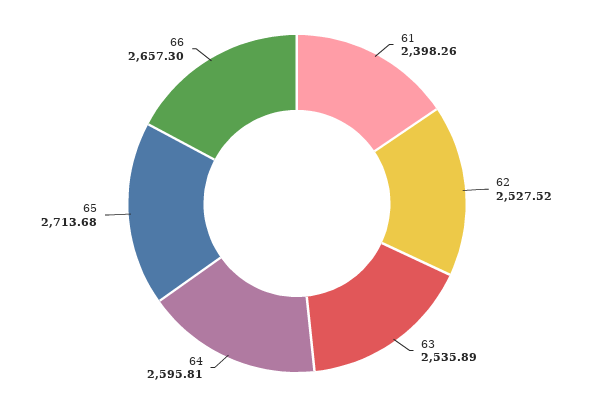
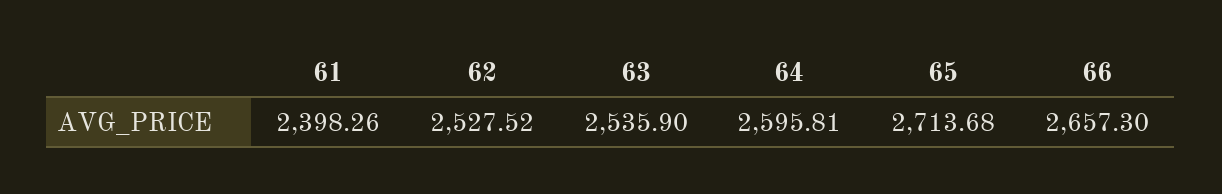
63: 2535.89 -> 2535.9

